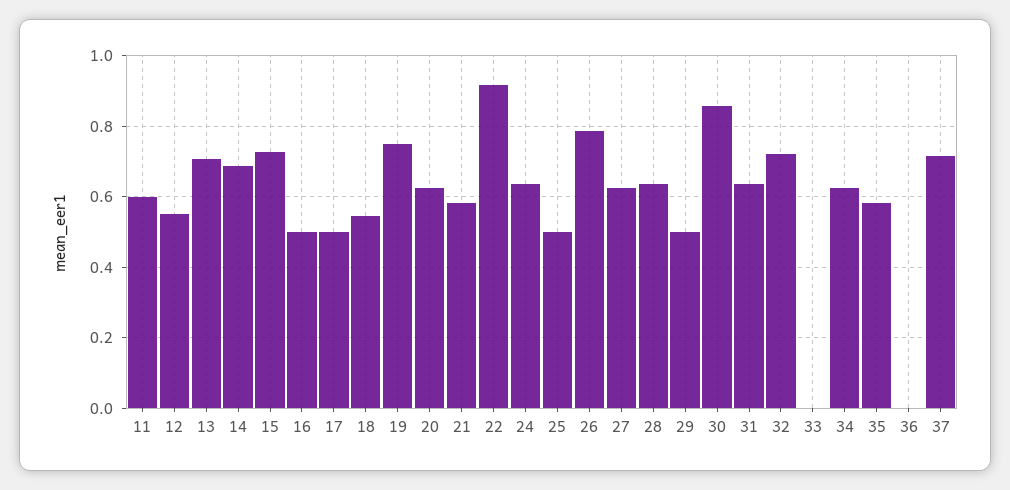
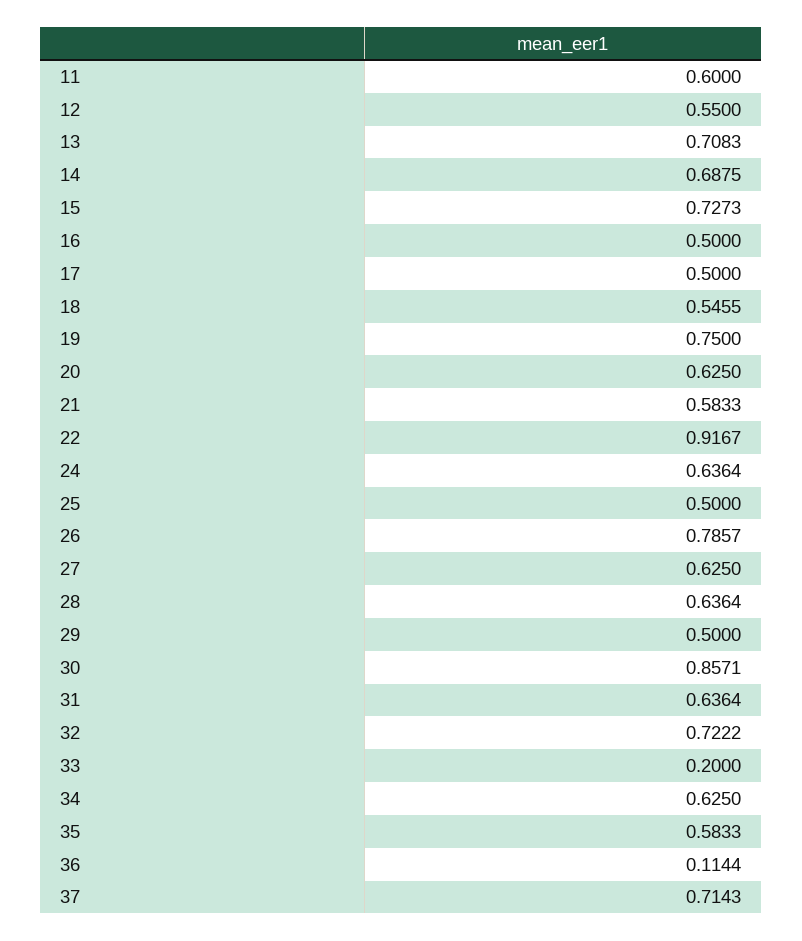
33: 0 -> 0.2
36: 0 -> 0.1144

